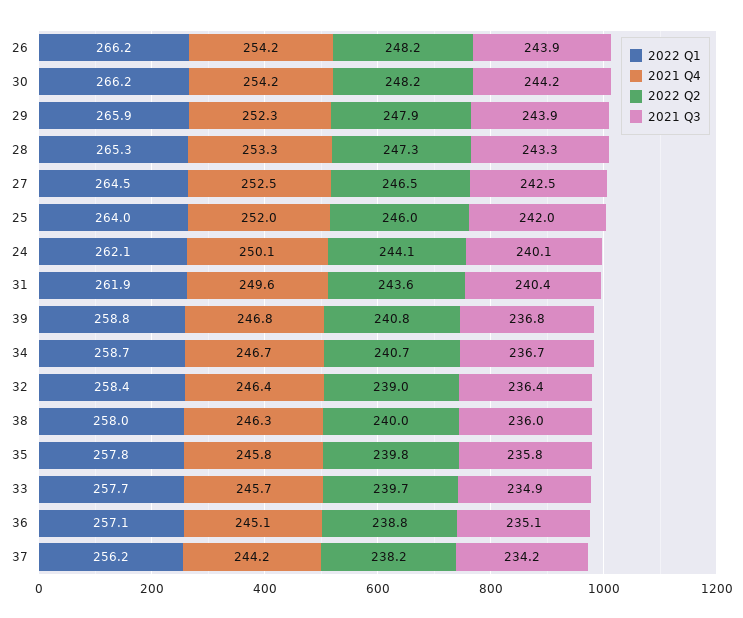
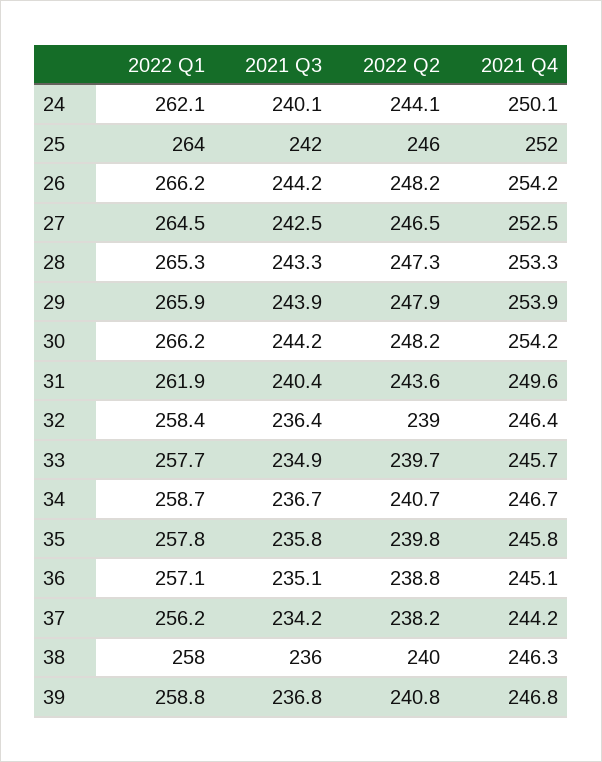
2021 Q3, 26: 243.9 -> 244.2
2021 Q4, 29: 252.3 -> 253.9

